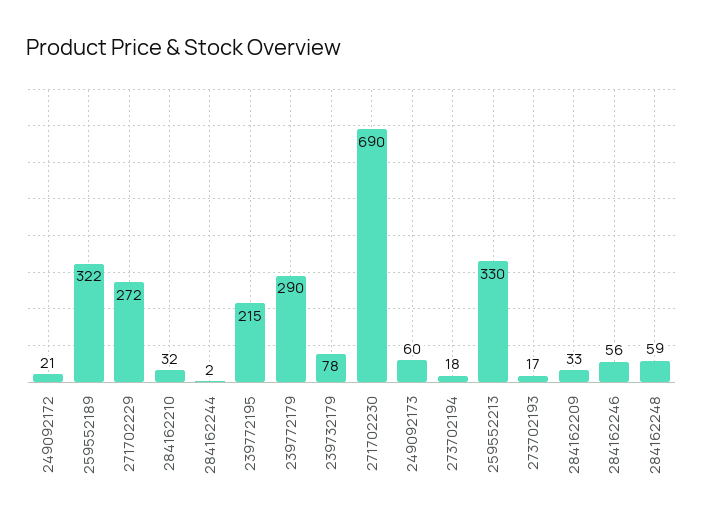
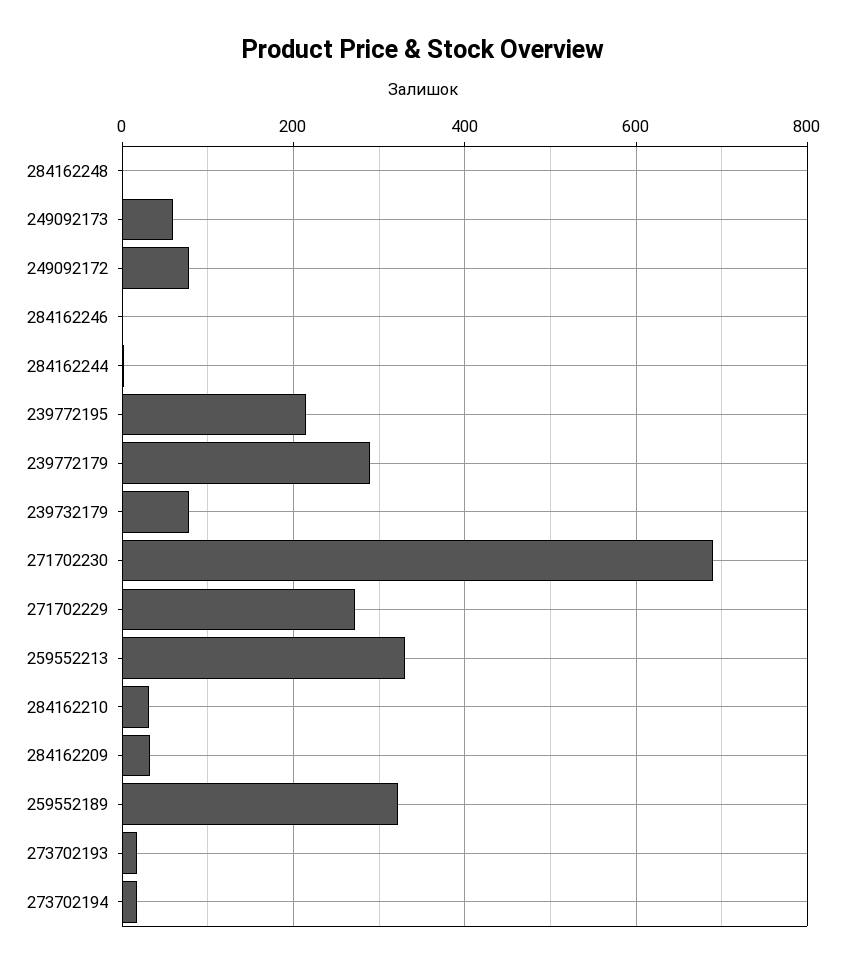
249092172: 21 -> 80
284162246: 56 -> 0
284162248: 59 -> 0

